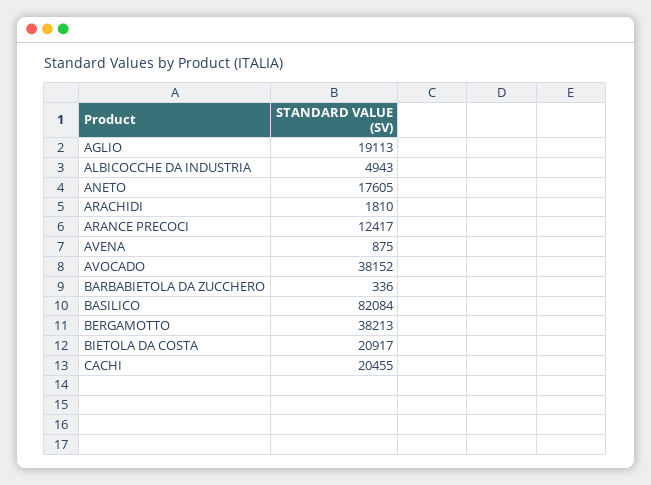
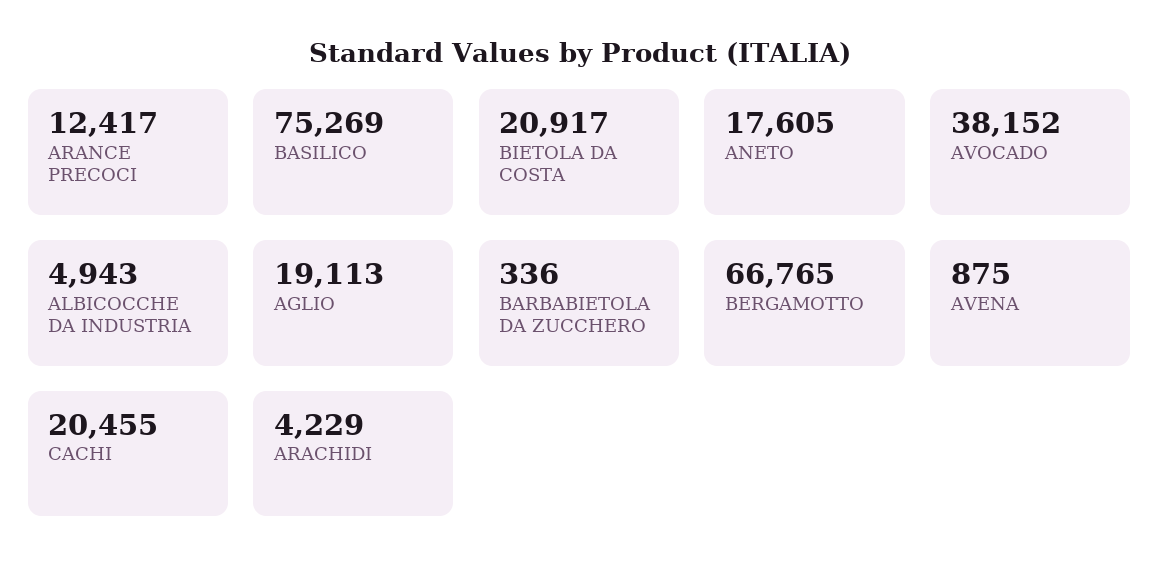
ARACHIDI: 1810 -> 4229
BASILICO: 82084 -> 75269
BERGAMOTTO: 38213 -> 66765

